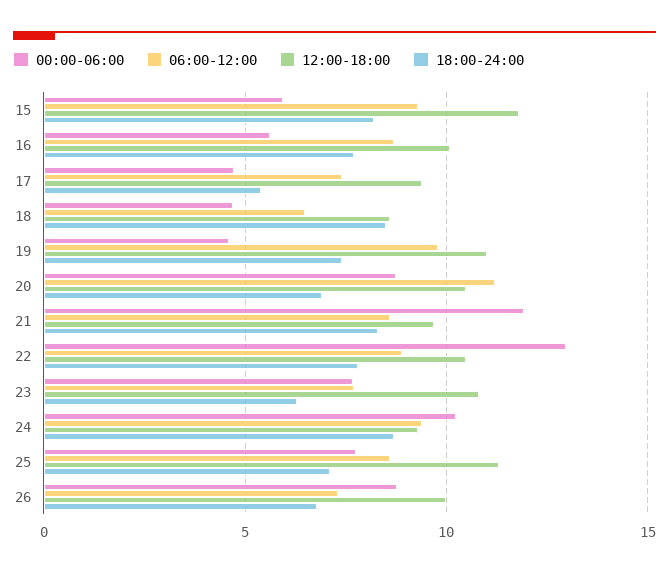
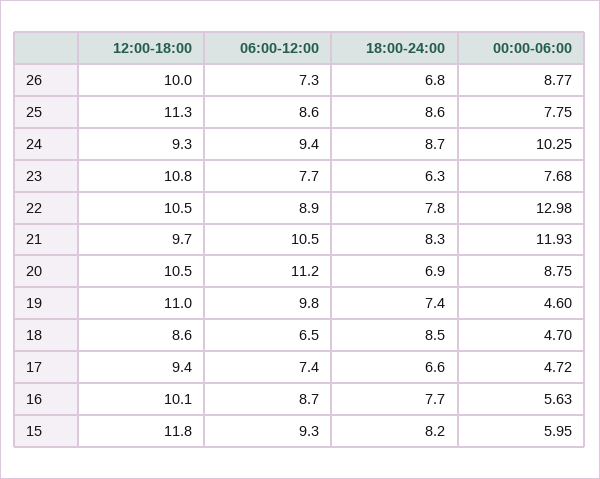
18:00-24:00, 17: 5.5 -> 6.6
06:00-12:00, 21: 8.5 -> 10.5
18:00-24:00, 25: 7 -> 8.6

